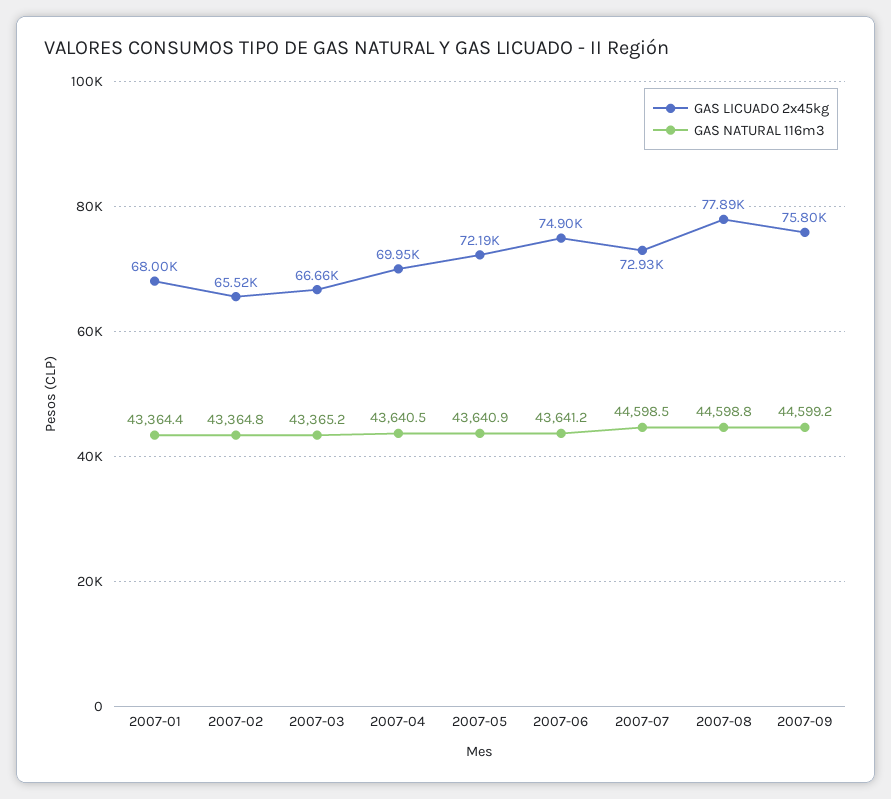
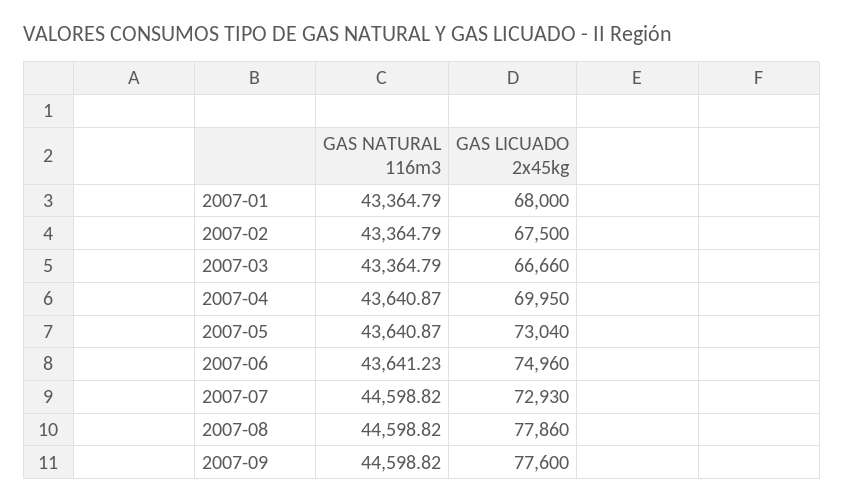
GAS NATURAL 116m3, 2007-01: 43364.4 -> 43364.79
GAS LICUADO 2x45kg, 2007-02: 65520 -> 67500
GAS NATURAL 116m3, 2007-03: 43365.2 -> 43364.79
GAS NATURAL 116m3, 2007-04: 43640.5 -> 43640.87
GAS LICUADO 2x45kg, 2007-05: 72190 -> 73040
GAS LICUADO 2x45kg, 2007-06: 74900 -> 74960
GAS NATURAL 116m3, 2007-07: 44598.5 -> 44598.82
GAS LICUADO 2x45kg, 2007-08: 77890 -> 77860
GAS LICUADO 2x45kg, 2007-09: 75800 -> 77600
GAS NATURAL 116m3, 2007-09: 44599.2 -> 44598.82

